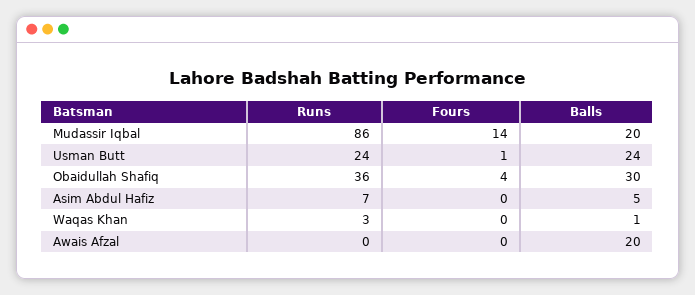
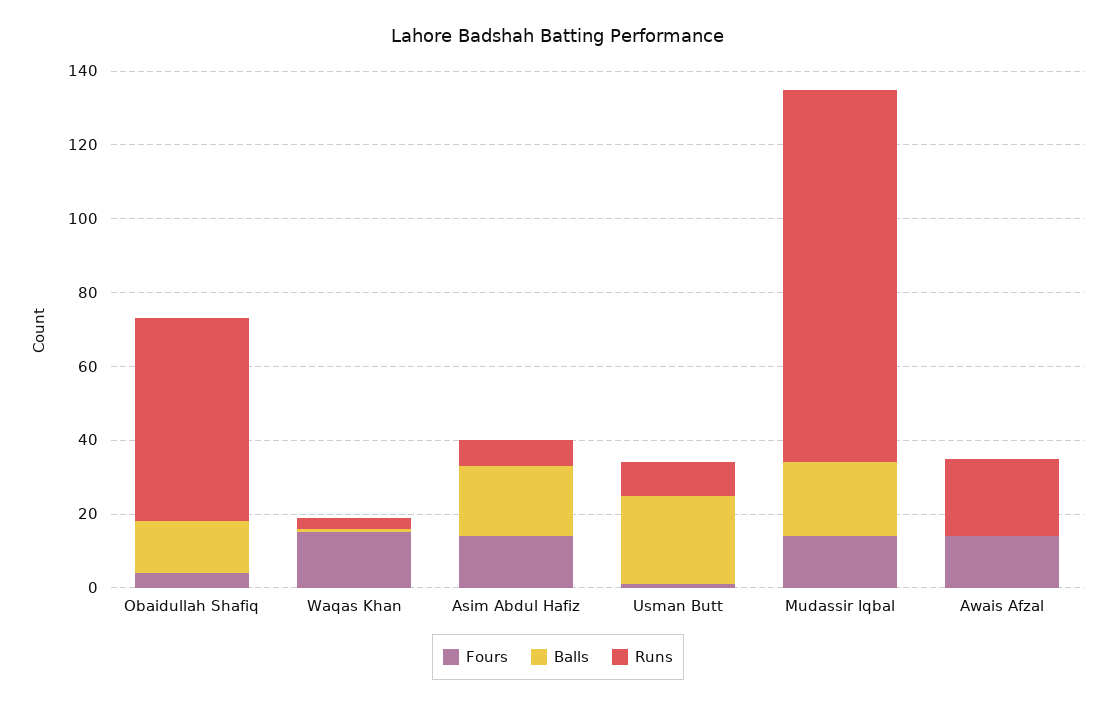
Runs, Mudassir Iqbal: 86 -> 100
Runs, Usman Butt: 24 -> 10
Runs, Obaidullah Shafiq: 36 -> 55
Balls, Obaidullah Shafiq: 30 -> 15
Fours, Asim Abdul Hafiz: 0 -> 15
Balls, Asim Abdul Hafiz: 5 -> 20
Fours, Waqas Khan: 0 -> 15
Runs, Awais Afzal: 0 -> 20
Fours, Awais Afzal: 0 -> 15
Balls, Awais Afzal: 20 -> 0

